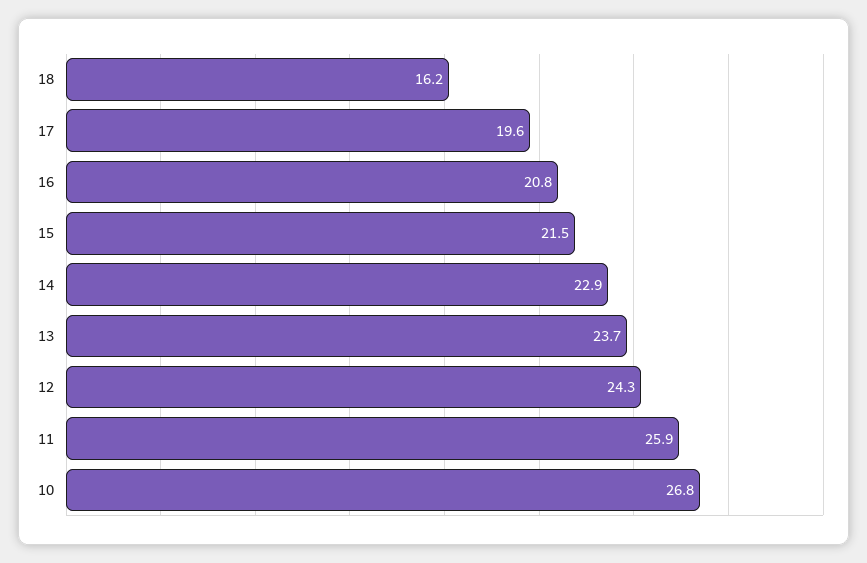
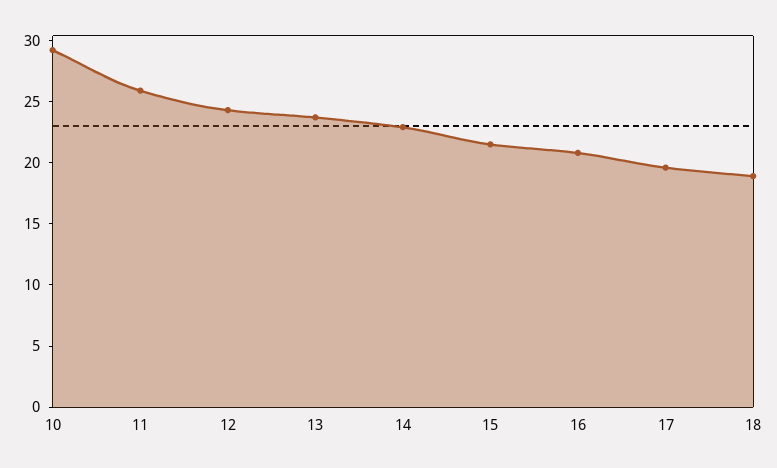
18: 16.2 -> 19
10: 26.8 -> 29

